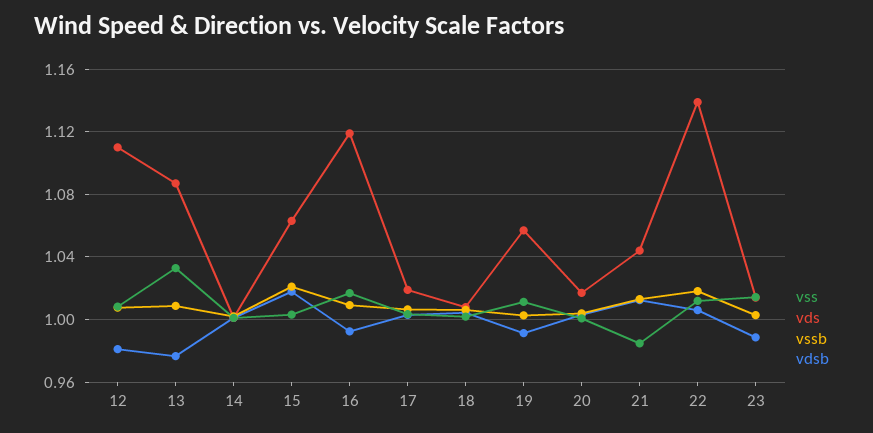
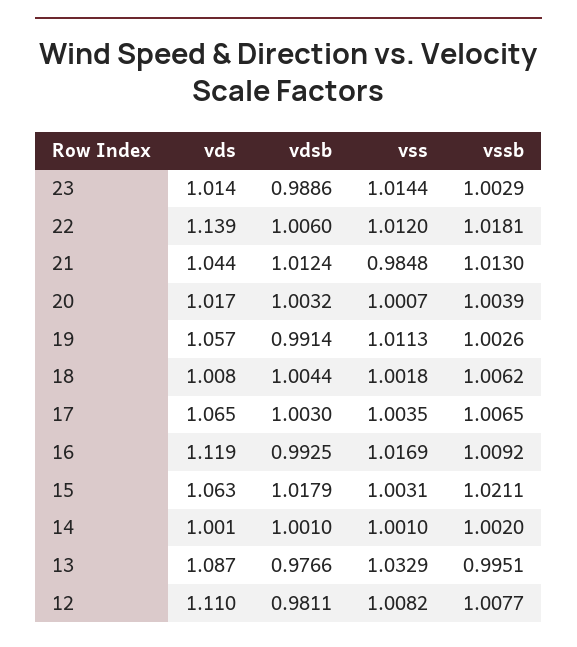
vssb, 13: 1.01 -> 0.9951
vds, 17: 1.02 -> 1.065

